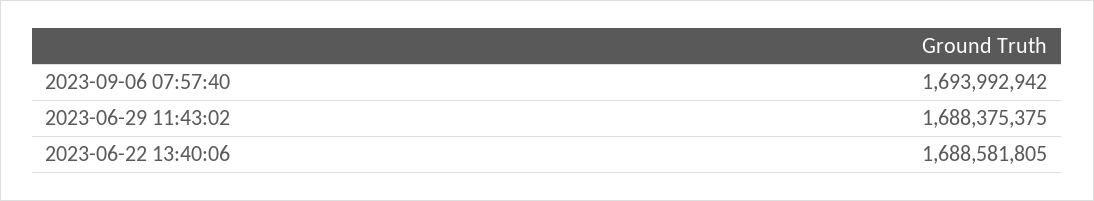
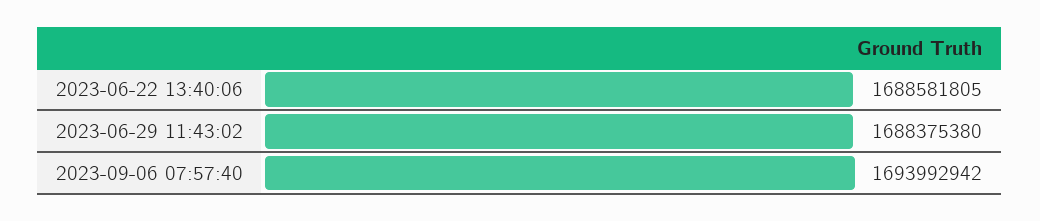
2023-06-29 11:43:02: 1688375375 -> 1688375380

